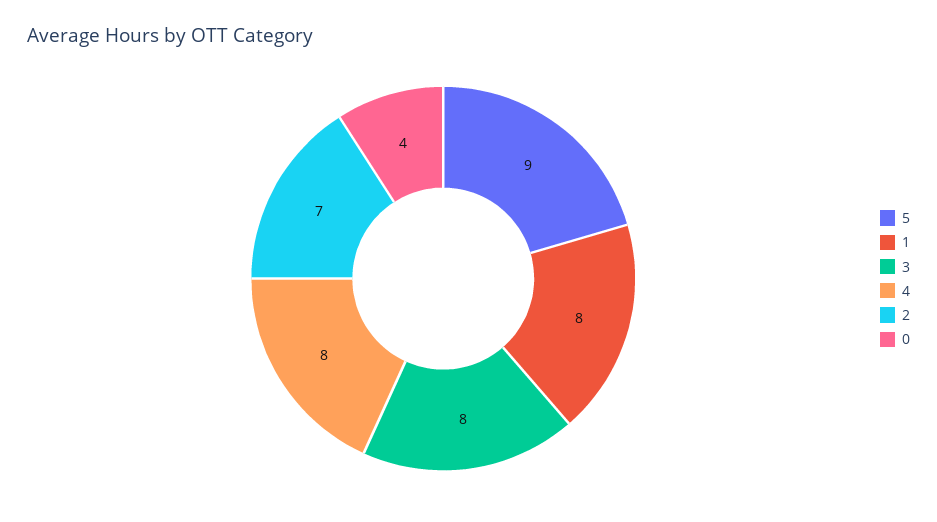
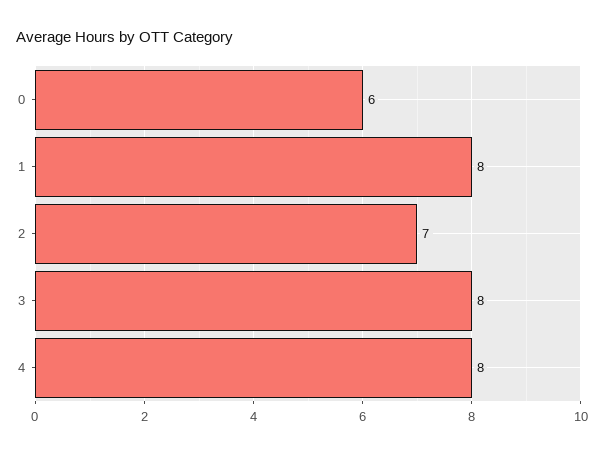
5: 9 -> none
0: 4 -> 6

